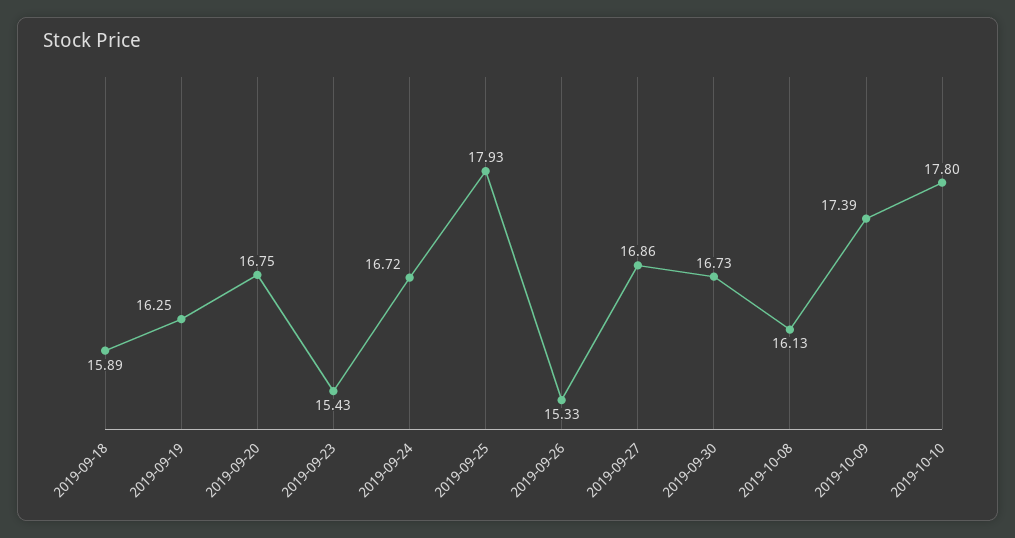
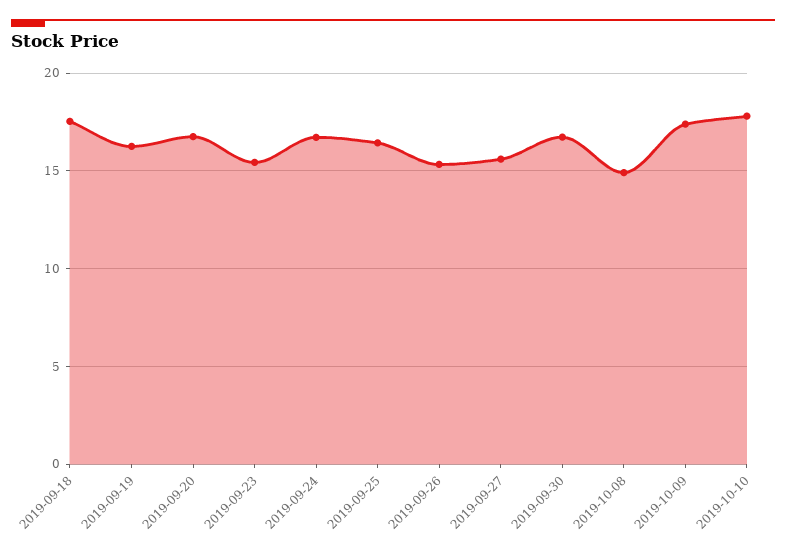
2019-09-18: 15.89 -> 17.5
2019-09-25: 17.93 -> 16.5
2019-09-27: 16.86 -> 15.5
2019-10-08: 16.13 -> 15

